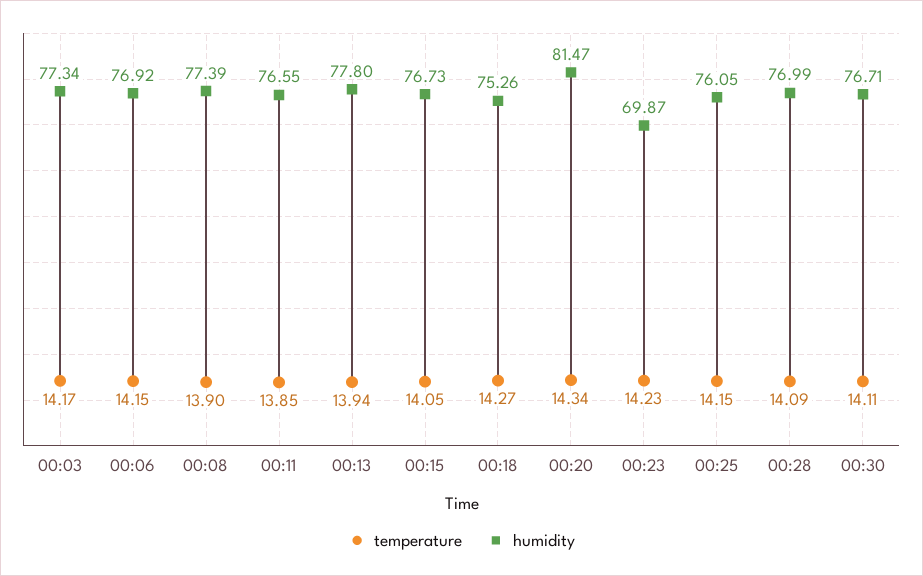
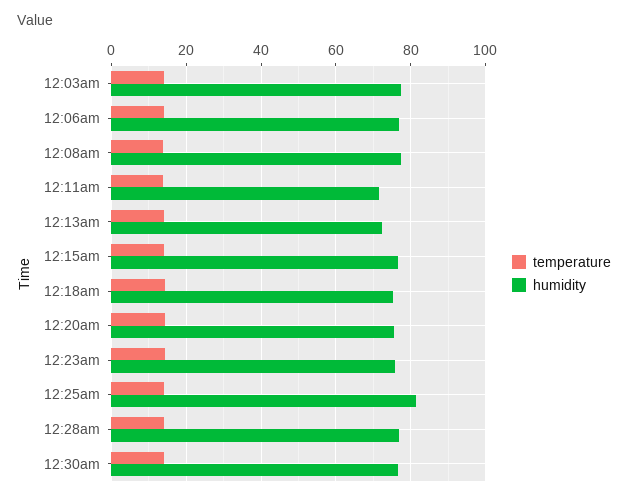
humidity, 00:11: 76.55 -> 72
humidity, 00:13: 77.8 -> 72
humidity, 00:20: 81.47 -> 76
humidity, 00:23: 69.87 -> 76
humidity, 00:25: 76.05 -> 82

